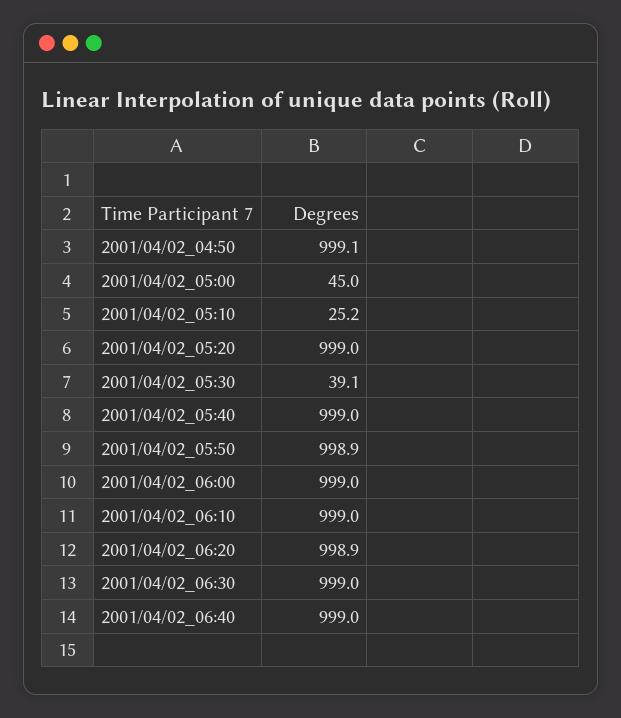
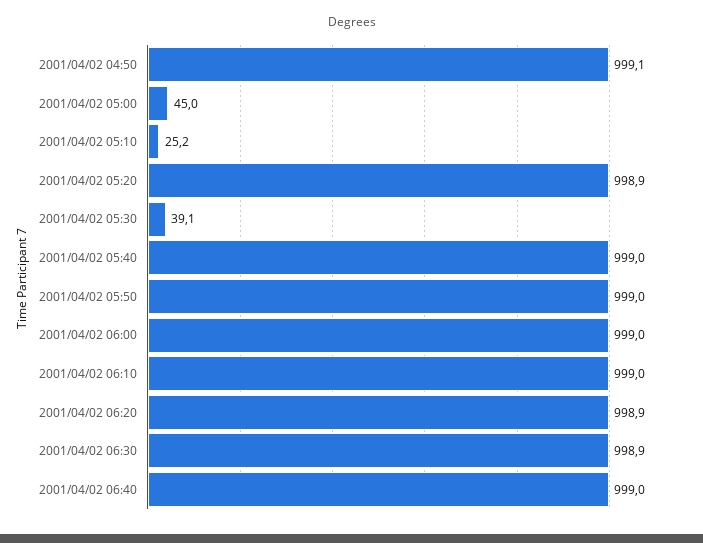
2001/04/02_05:20: 999 -> 998.9
2001/04/02_05:50: 998.9 -> 999
2001/04/02_06:30: 999 -> 998.9

